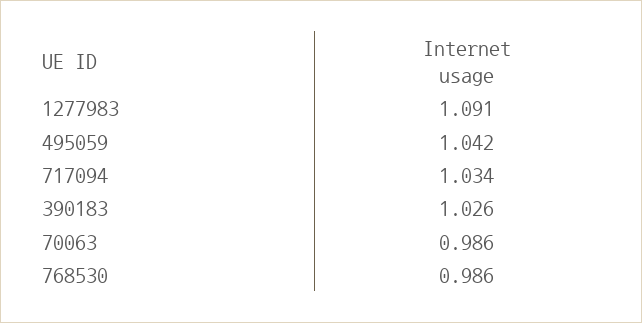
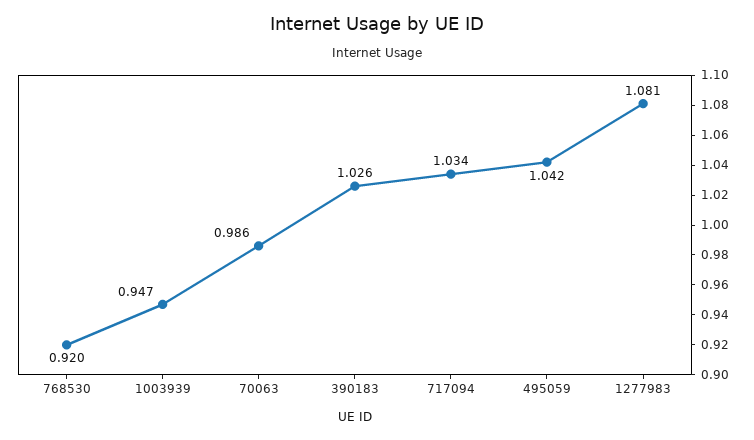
1277983: 1.091 -> 1.081
768530: 0.986 -> 0.92
1003939: none -> 0.947

